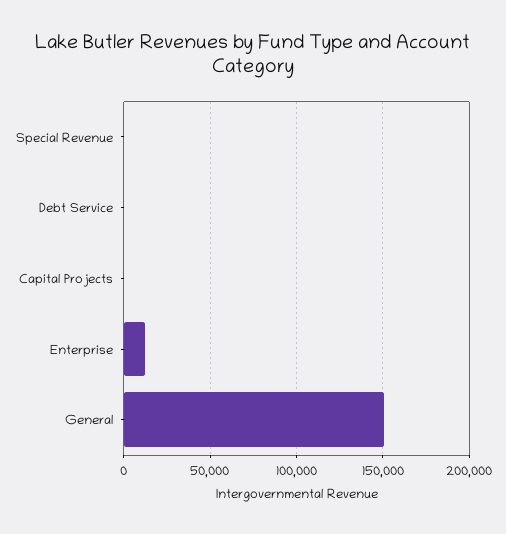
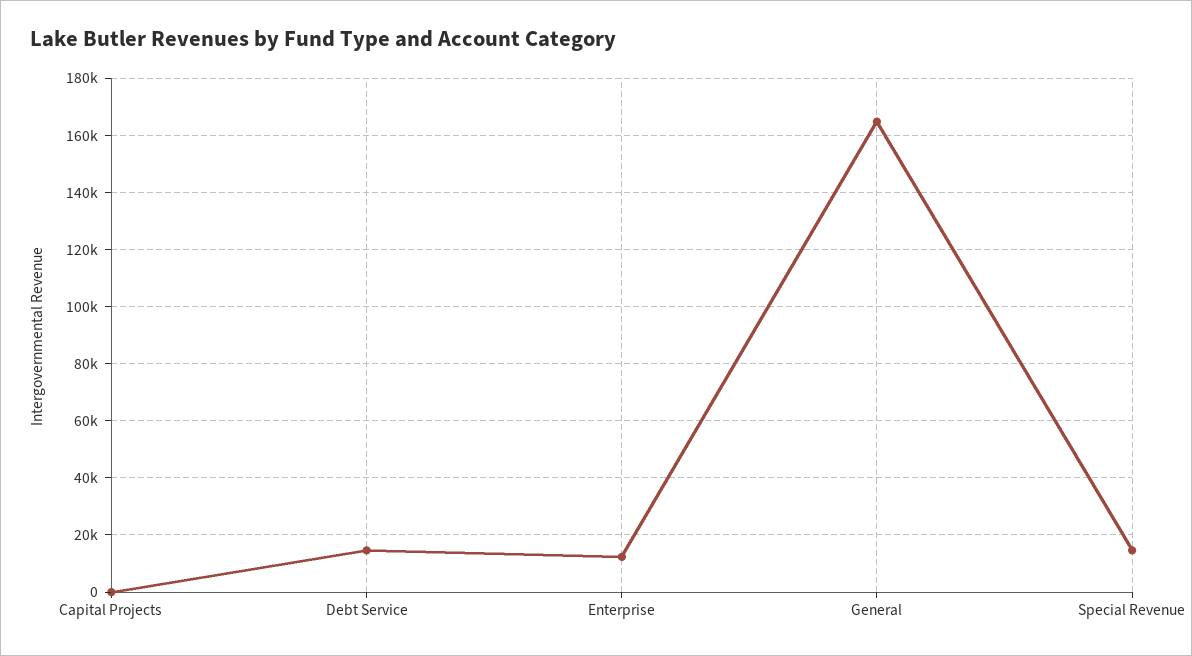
Special Revenue: 0 -> 15000
Debt Service: 0 -> 15000
General: 150000 -> 165000

